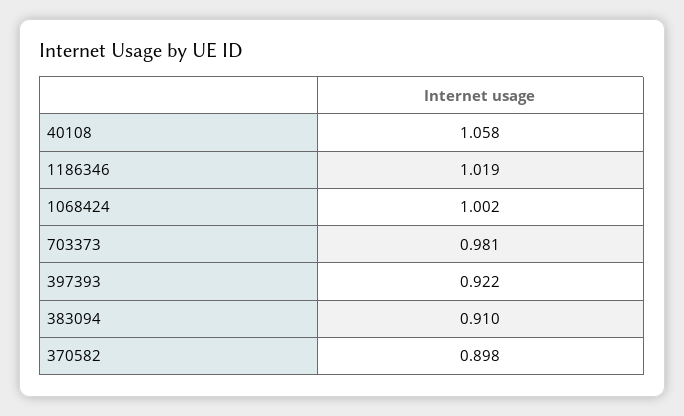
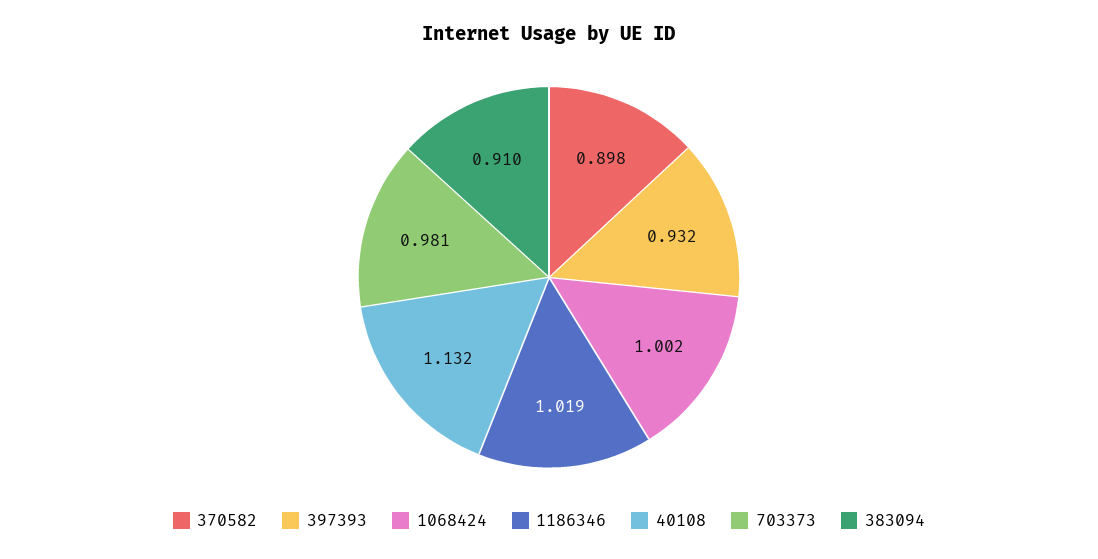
40108: 1.058 -> 1.132
397393: 0.922 -> 0.932

